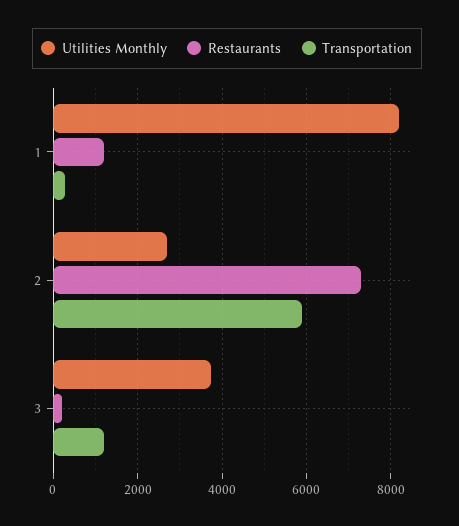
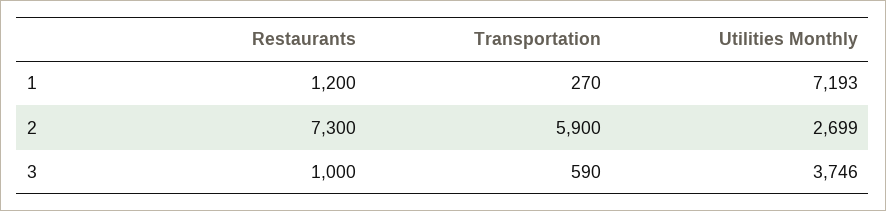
Utilities Monthly, 1: 8200 -> 7193
Restaurants, 3: 200 -> 1000
Transportation, 3: 1200 -> 590

